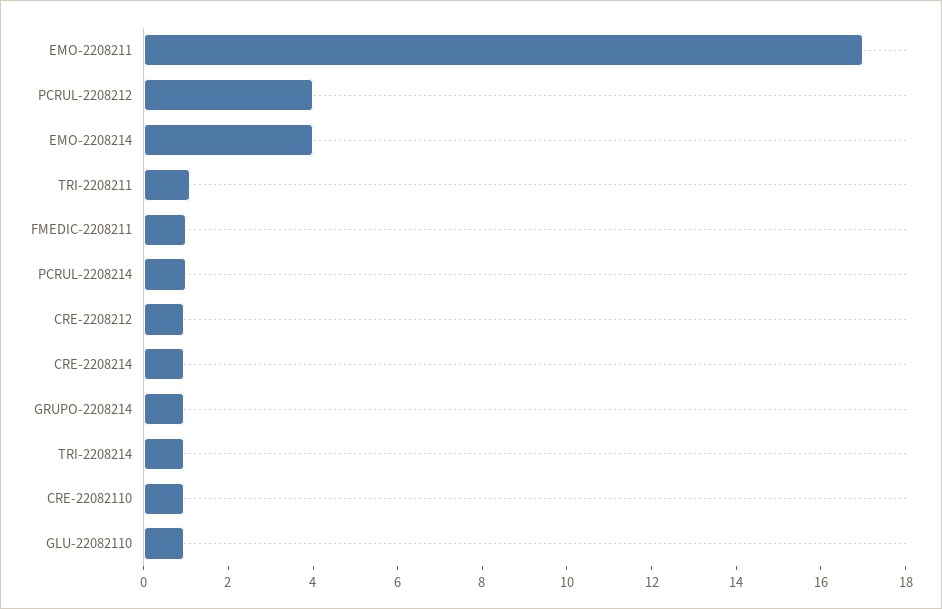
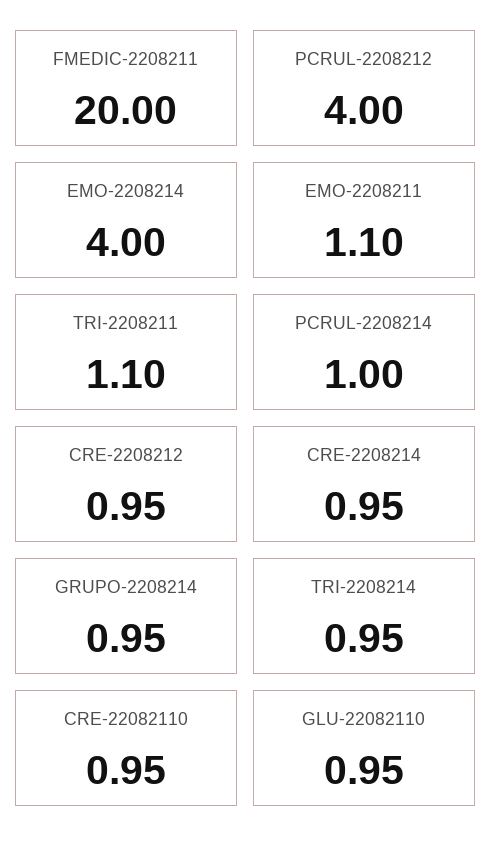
EMO-2208211: 17 -> 1.1
FMEDIC-2208211: 1 -> 20

